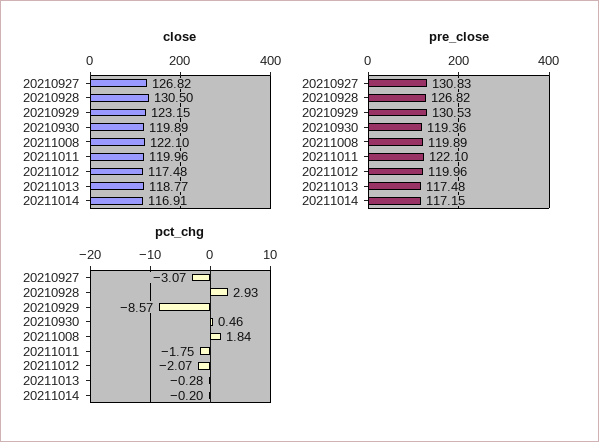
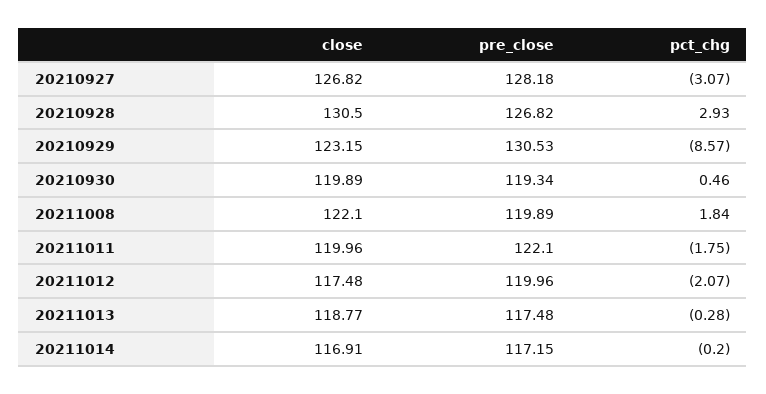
pre_close, 20210927: 130.83 -> 128.18
pre_close, 20210930: 119.36 -> 119.34

